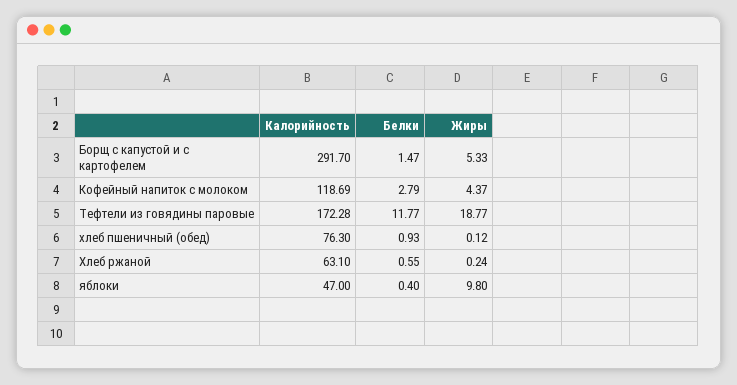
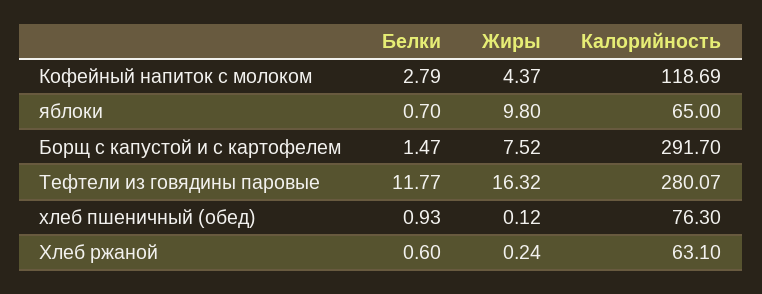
Жиры, Борщ с капустой и с картофелем: 5.33 -> 7.52
Калорийность, Тефтели из говядины паровые: 172.28 -> 280.07
Жиры, Тефтели из говядины паровые: 18.77 -> 16.32
Белки, Хлеб ржаной: 0.55 -> 0.6
Калорийность, яблоки: 47 -> 65
Белки, яблоки: 0.4 -> 0.7

